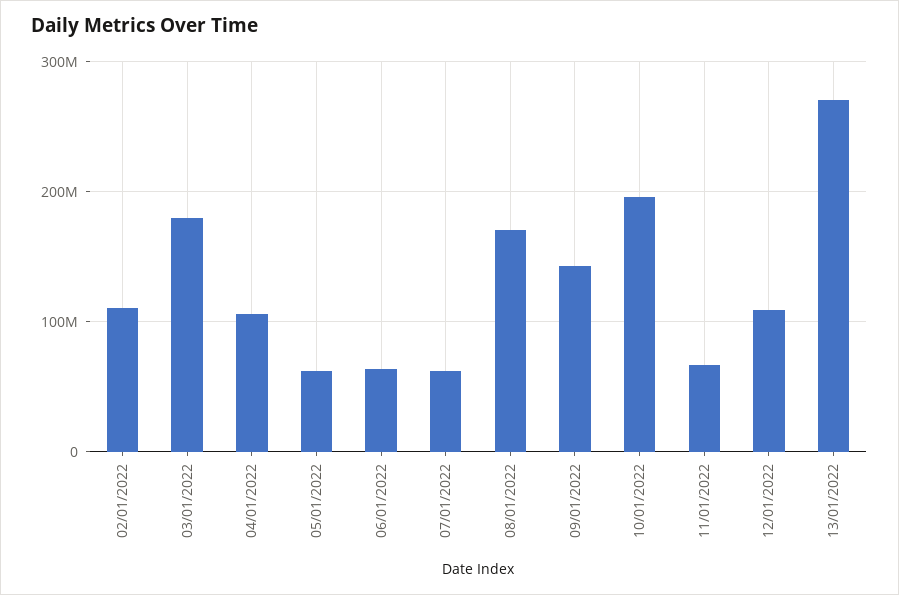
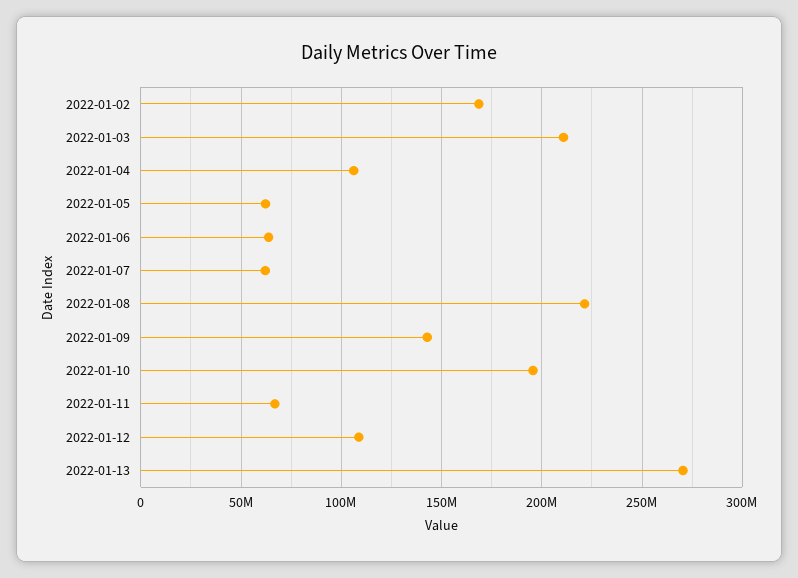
02/01/2022: 110000000 -> 170000000
03/01/2022: 180000000 -> 210000000
08/01/2022: 170000000 -> 220000000

